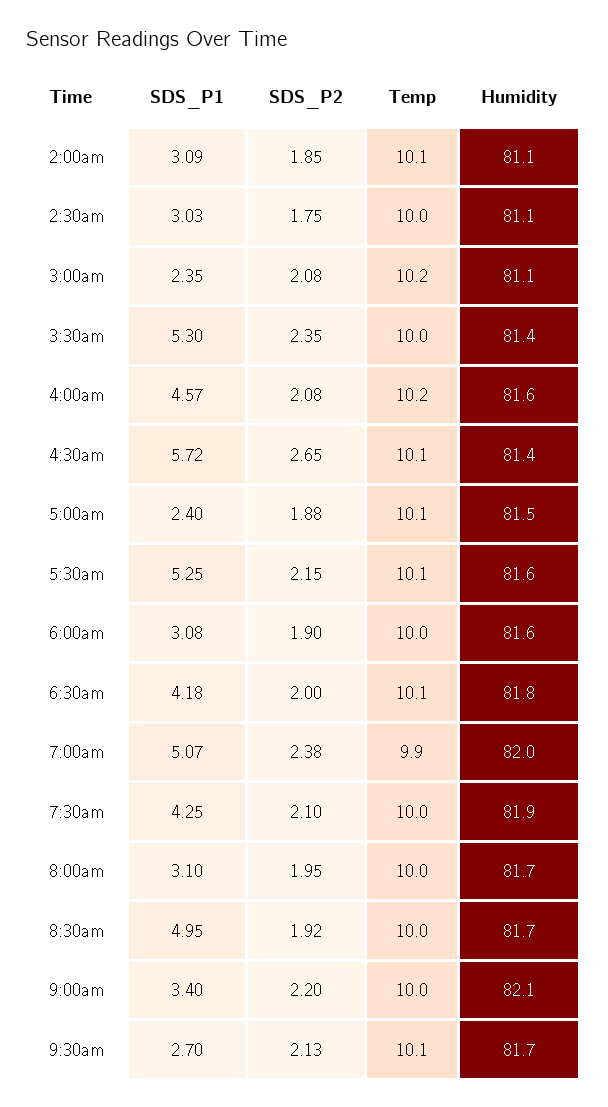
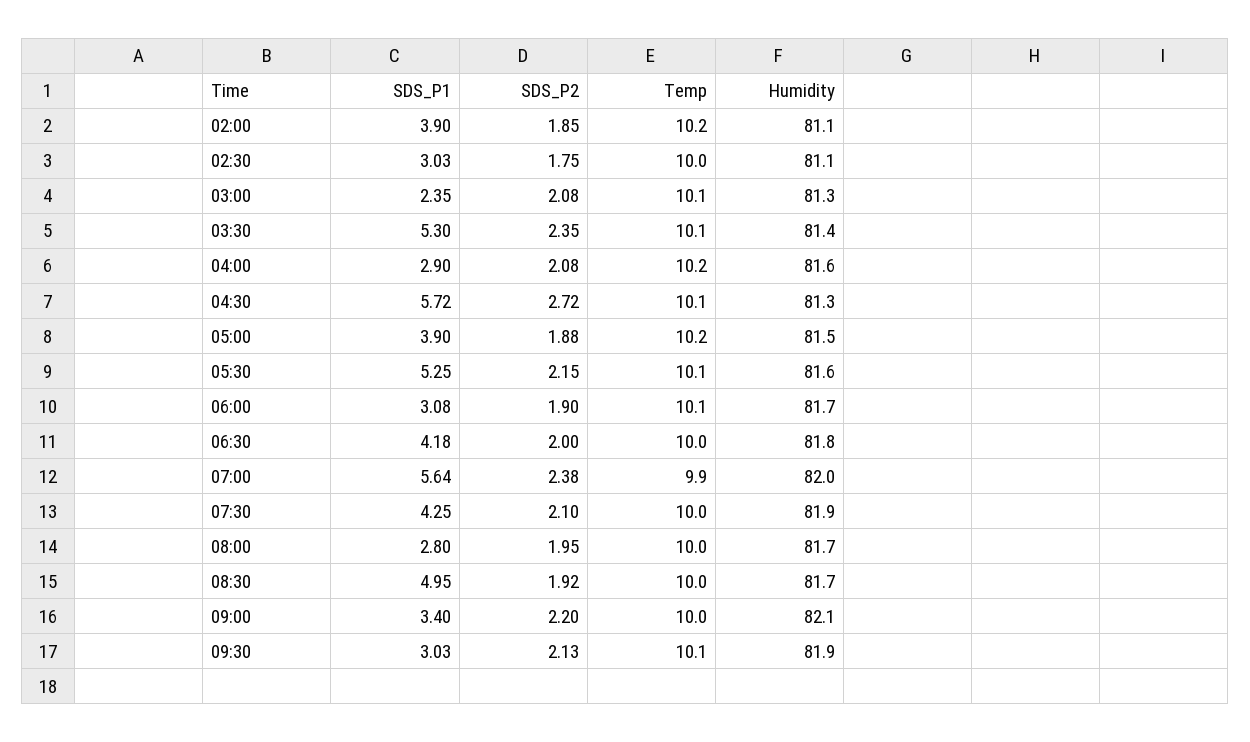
SDS_P1, 2:00am: 3.09 -> 3.9
Temp, 2:00am: 10.1 -> 10.2
Temp, 3:00am: 10.2 -> 10.1
Humidity, 3:00am: 81.1 -> 81.3
Temp, 3:30am: 10 -> 10.1
SDS_P1, 4:00am: 4.57 -> 2.9
SDS_P2, 4:30am: 2.65 -> 2.72
Humidity, 4:30am: 81.4 -> 81.3
SDS_P1, 5:00am: 2.4 -> 3.9
Temp, 5:00am: 10.1 -> 10.2
Temp, 6:00am: 10 -> 10.1
Humidity, 6:00am: 81.6 -> 81.7
Temp, 6:30am: 10.1 -> 10
SDS_P1, 7:00am: 5.07 -> 5.64
SDS_P1, 8:00am: 3.1 -> 2.8
SDS_P1, 9:30am: 2.7 -> 3.03
Humidity, 9:30am: 81.7 -> 81.9

